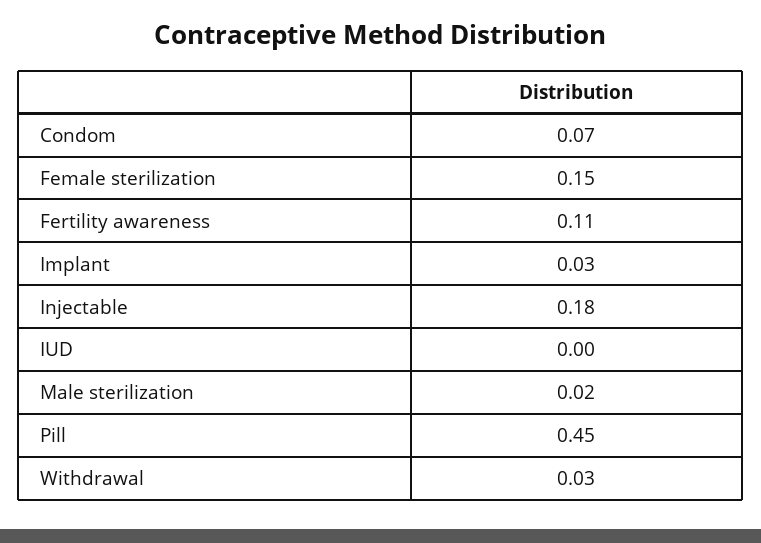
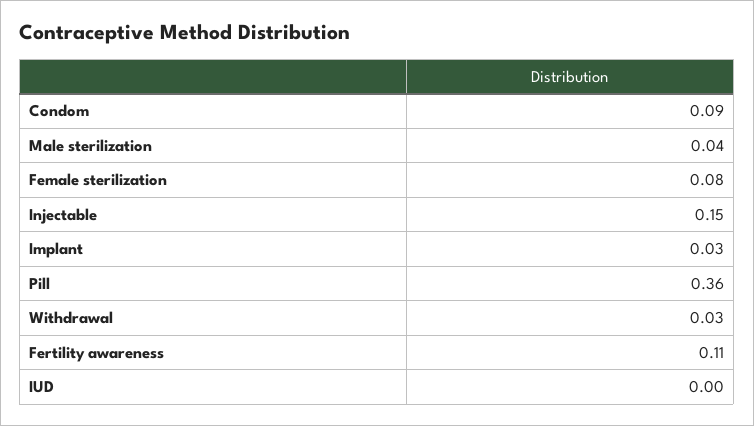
Condom: 0.07 -> 0.09
Female sterilization: 0.15 -> 0.08
Injectable: 0.18 -> 0.15
Male sterilization: 0.02 -> 0.04
Pill: 0.45 -> 0.36

